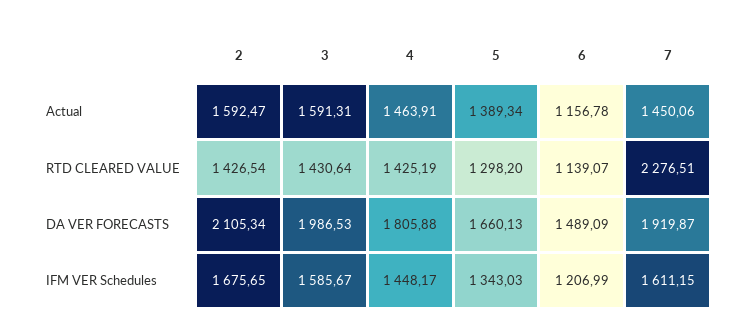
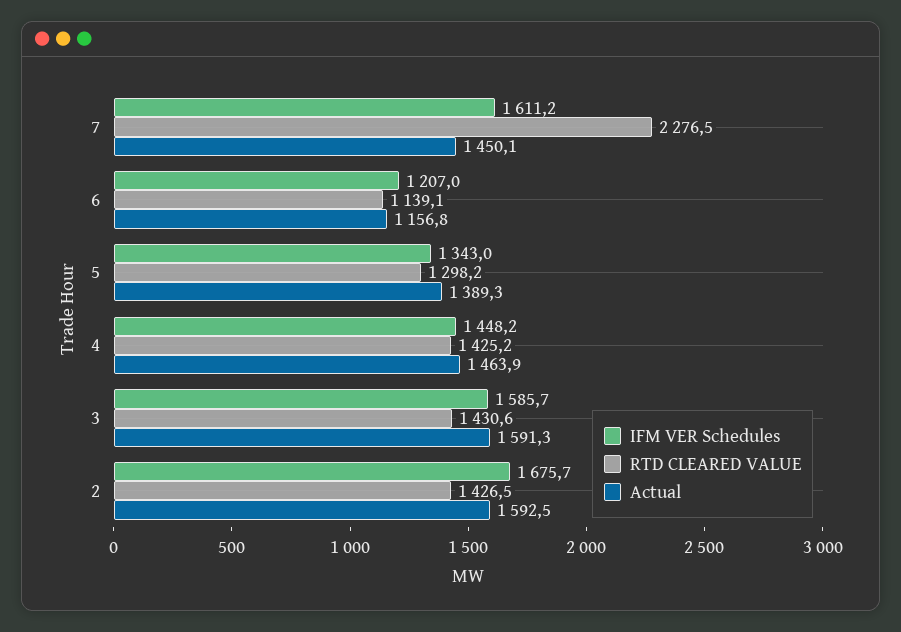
DA VER FORECASTS, 2: 2105.34 -> none
DA VER FORECASTS, 3: 1986.53 -> none
DA VER FORECASTS, 4: 1805.88 -> none
DA VER FORECASTS, 5: 1660.13 -> none
DA VER FORECASTS, 6: 1489.09 -> none
DA VER FORECASTS, 7: 1919.87 -> none

